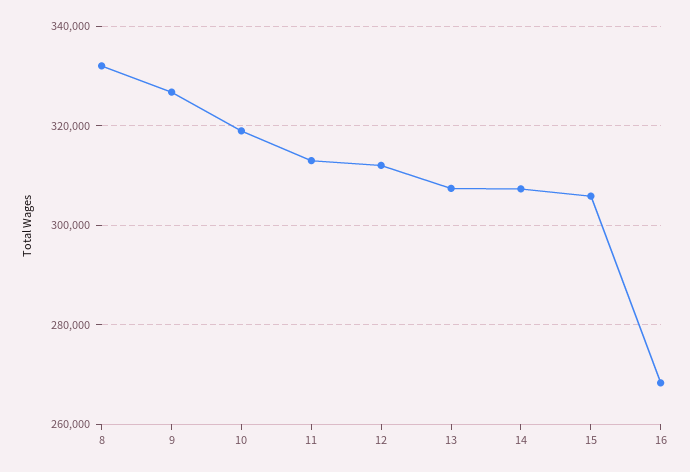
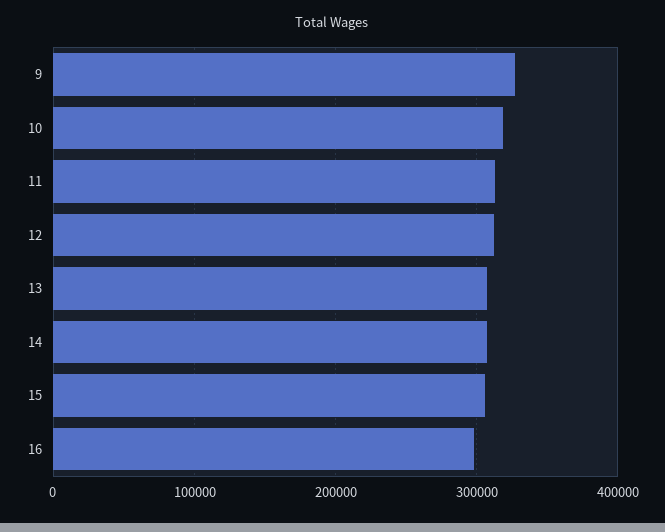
8: 332000 -> none
16: 268000 -> 300000

